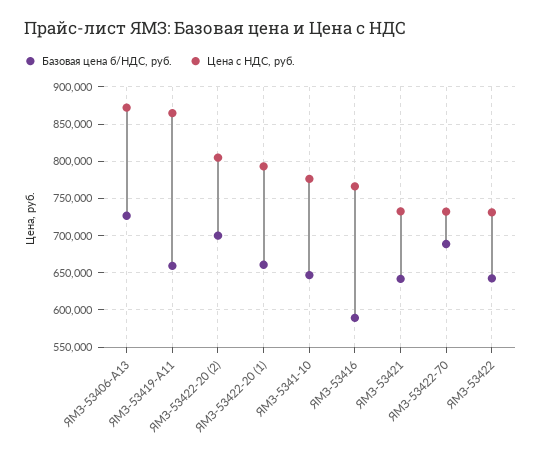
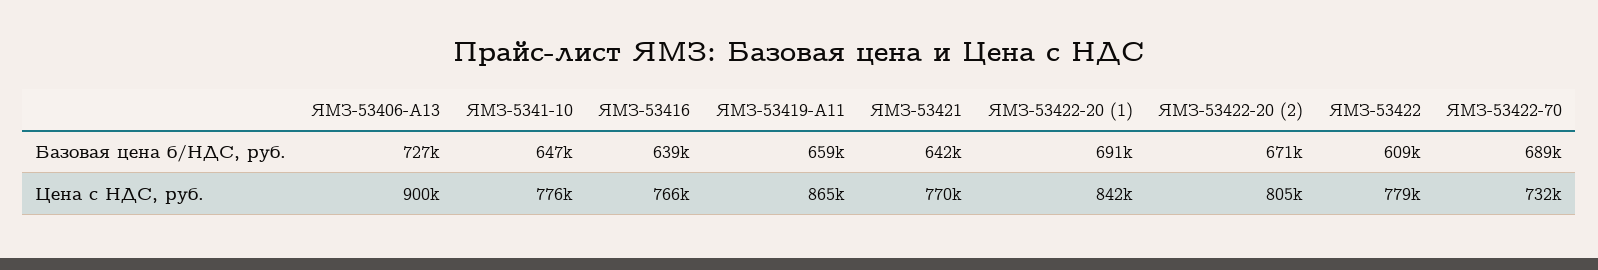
Цена с НДС, руб., ЯМЗ-53406-А13: 870000 -> 900000
Базовая цена б/НДС, руб., ЯМЗ-53422-20 (2): 700000 -> 671000
Базовая цена б/НДС, руб., ЯМЗ-53422-20 (1): 660000 -> 691000
Цена с НДС, руб., ЯМЗ-53422-20 (1): 790000 -> 842000
Базовая цена б/НДС, руб., ЯМЗ-53416: 590000 -> 639000
Цена с НДС, руб., ЯМЗ-53421: 730000 -> 770000
Базовая цена б/НДС, руб., ЯМЗ-53422: 640000 -> 609000
Цена с НДС, руб., ЯМЗ-53422: 730000 -> 779000

